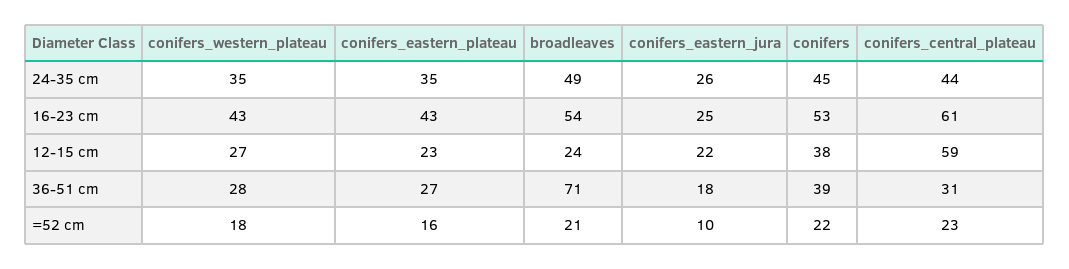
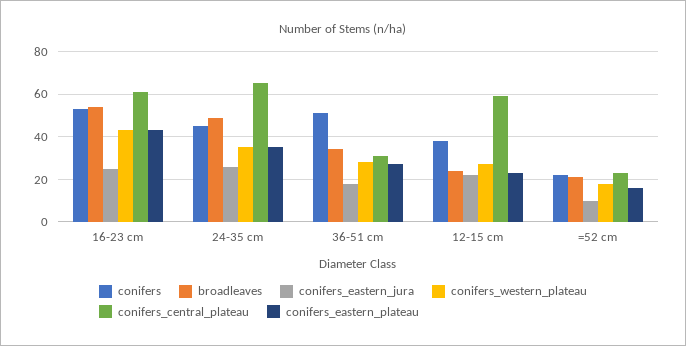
conifers_central_plateau, 24-35 cm: 44 -> 65
broadleaves, 36-51 cm: 71 -> 35
conifers, 36-51 cm: 39 -> 50

